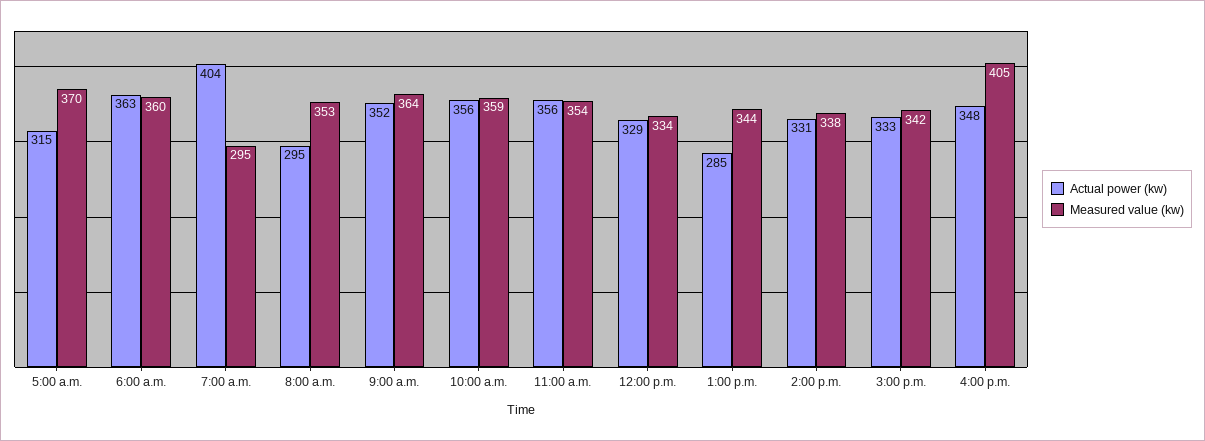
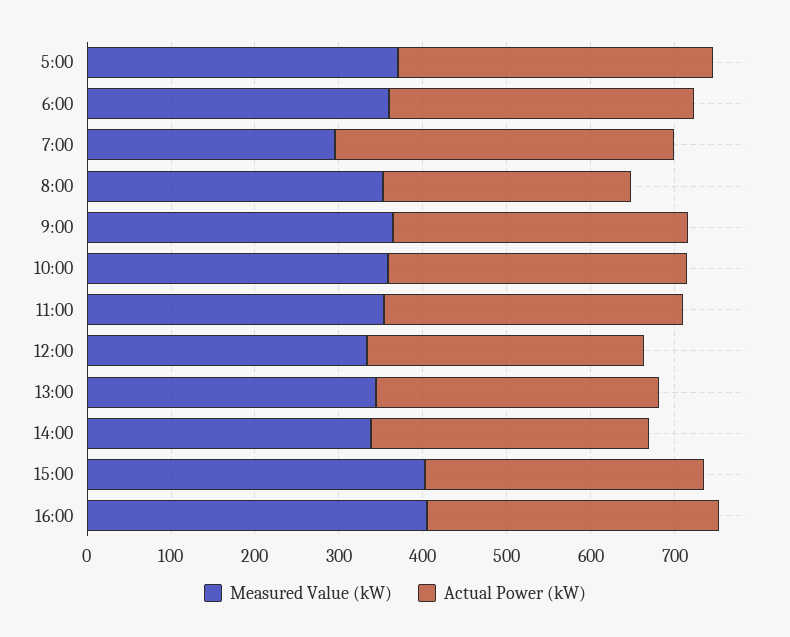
Actual power (kw), 5:00 a.m.: 315 -> 380
Actual power (kw), 1:00 p.m.: 285 -> 340
Measured value (kw), 3:00 p.m.: 342 -> 400

